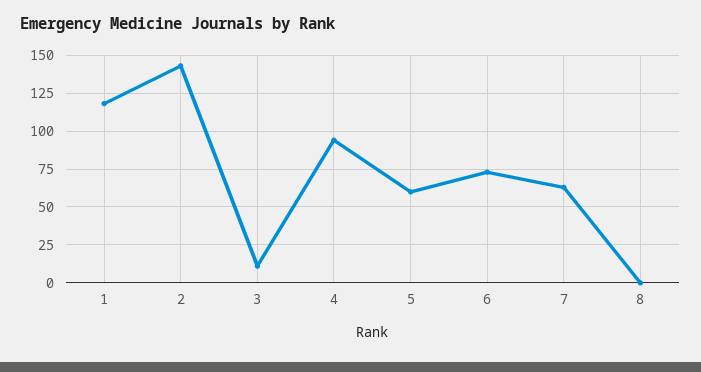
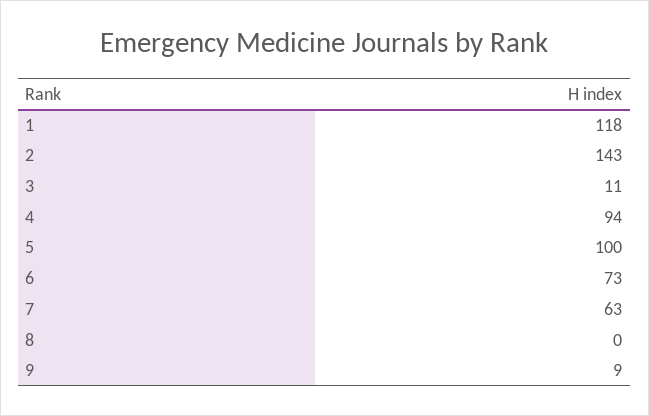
5: 60 -> 100
9: none -> 9

